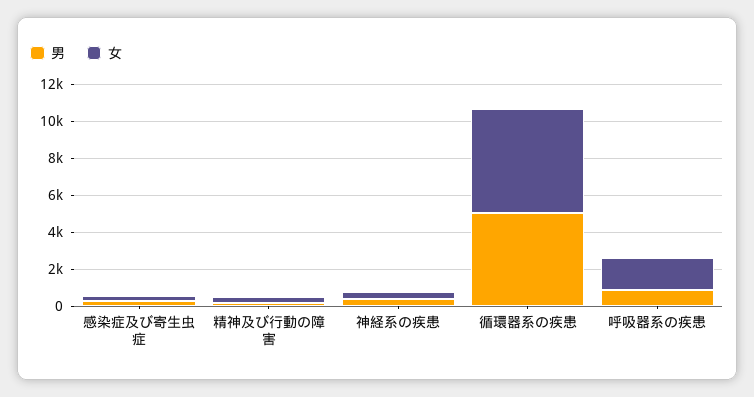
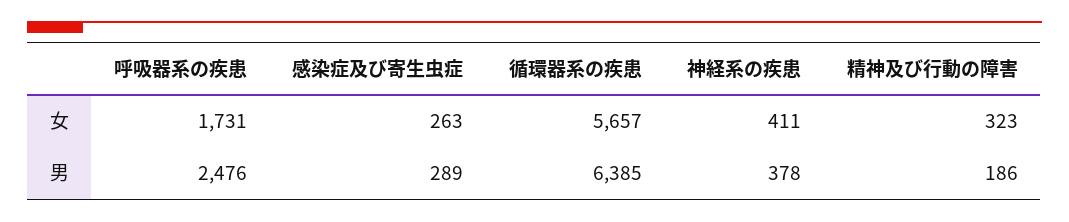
男, 循環器系の疾患: 5000 -> 6385
男, 呼吸器系の疾患: 1000 -> 2476

